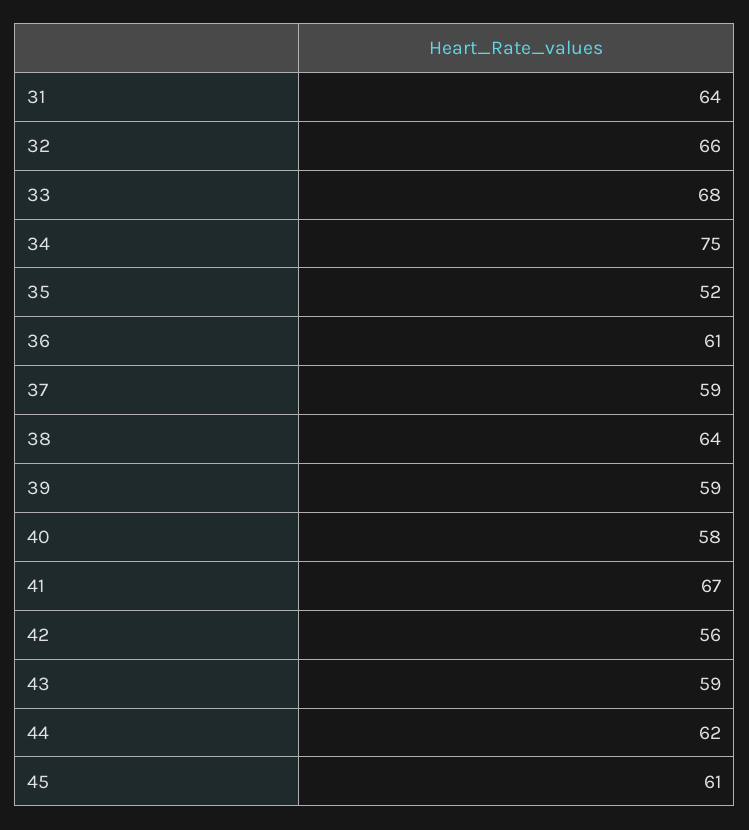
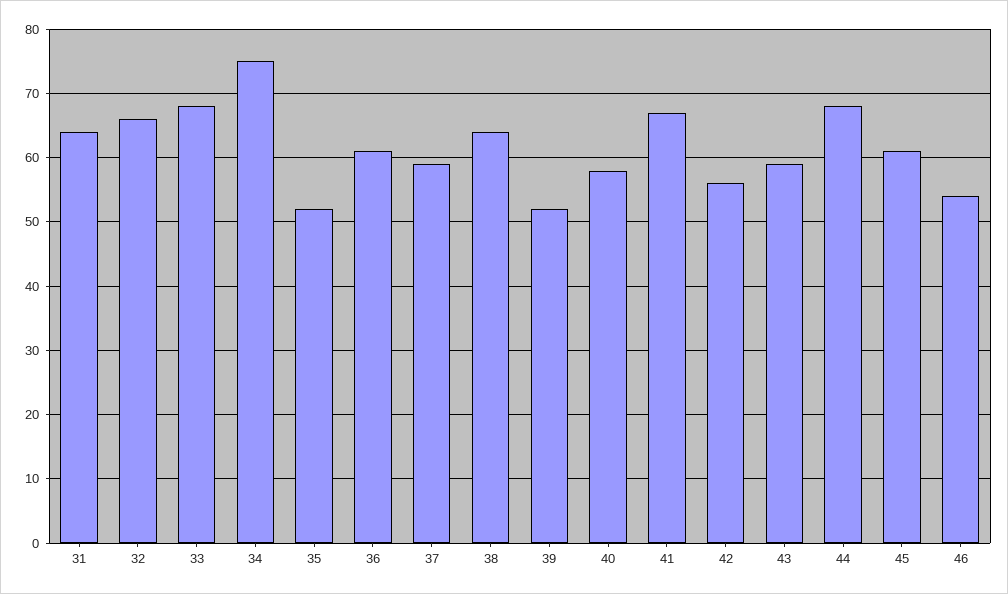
39: 59 -> 52
44: 62 -> 68
46: none -> 54

